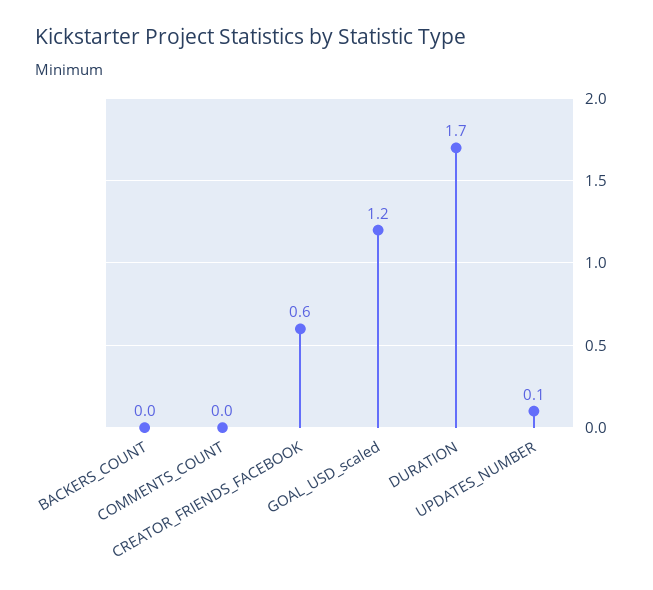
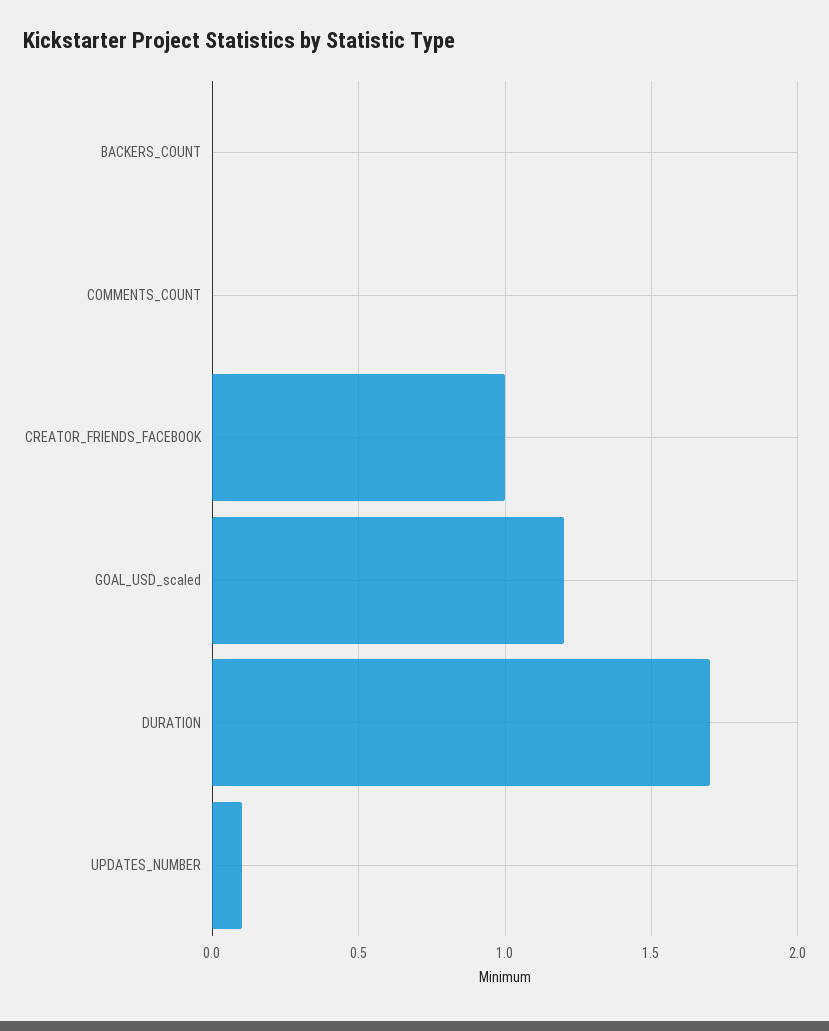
CREATOR_FRIENDS_FACEBOOK: 0.6 -> 1

